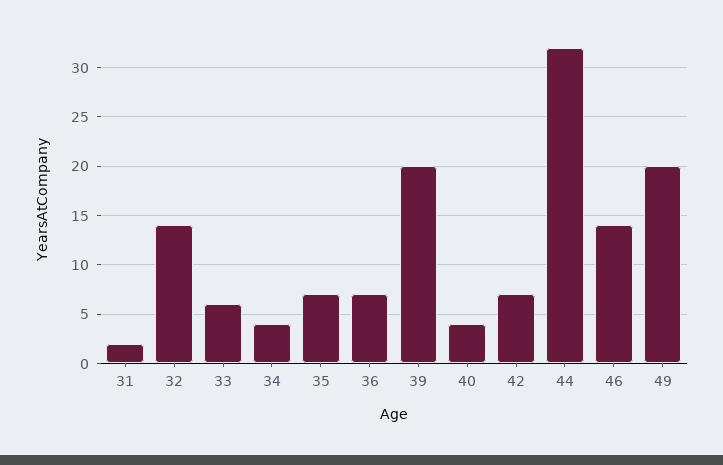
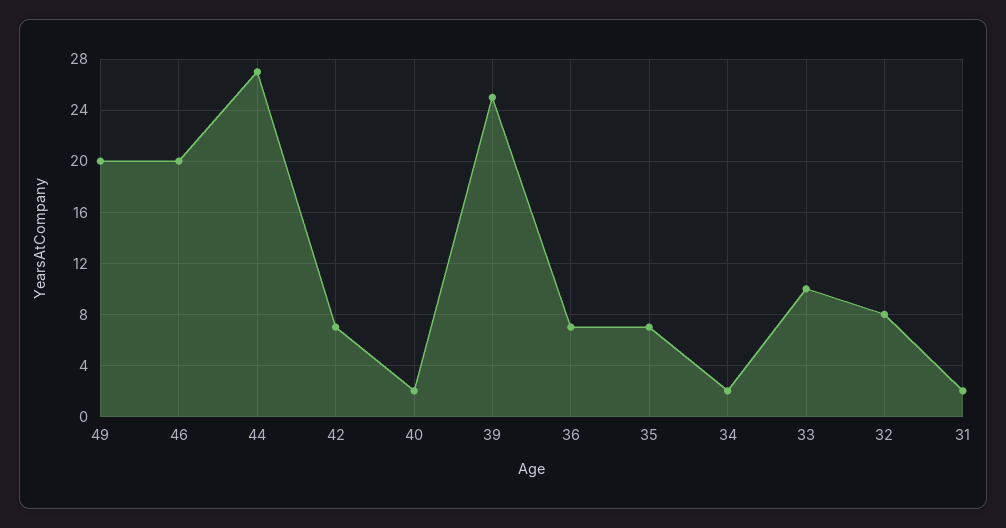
32: 14 -> 8
33: 6 -> 10
34: 4 -> 2
39: 20 -> 25
40: 4 -> 2
44: 32 -> 27
46: 14 -> 20

